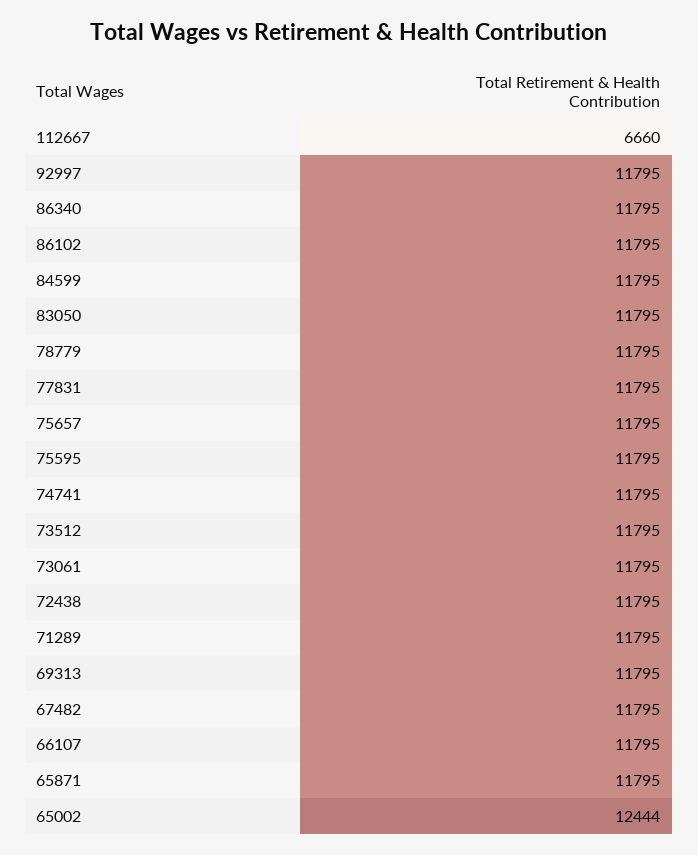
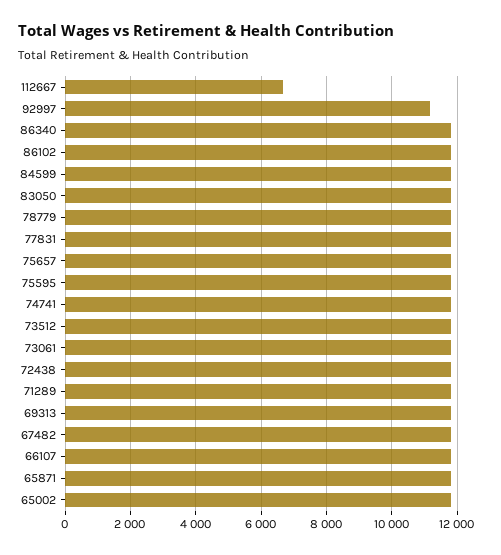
92997: 11795 -> 11200
65002: 12444 -> 11800

